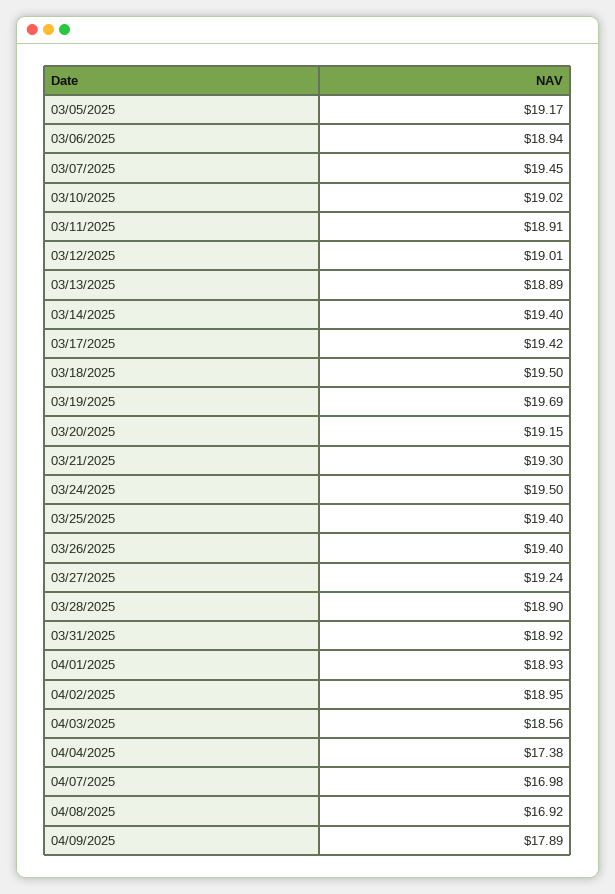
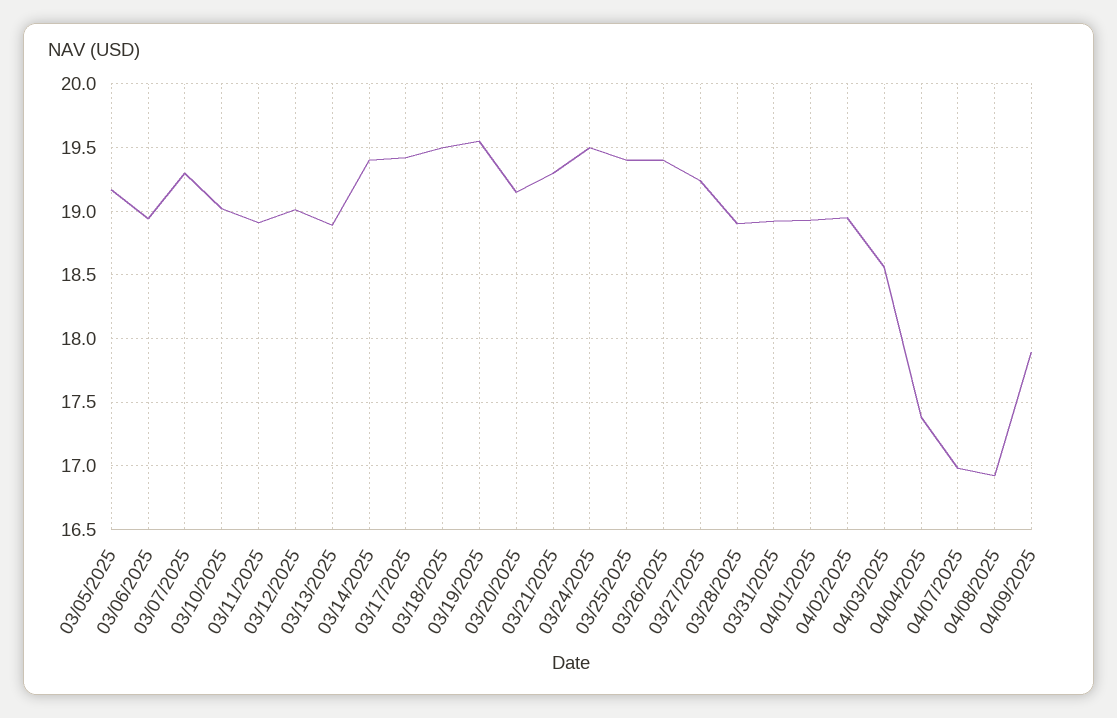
03/07/2025: 19.45 -> 19.3
03/19/2025: 19.69 -> 19.55

